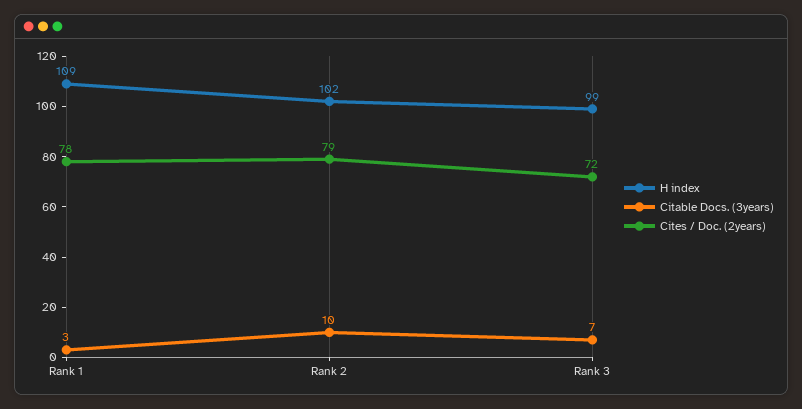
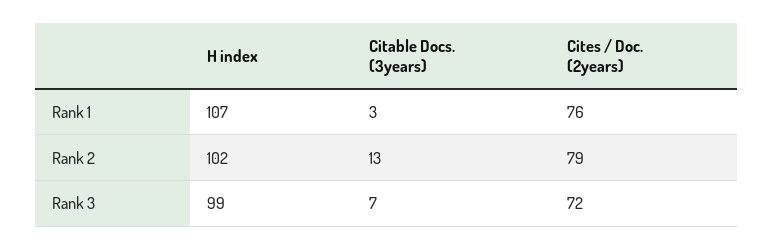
H index, Rank 1: 109 -> 107
Cites / Doc. (2years), Rank 1: 78 -> 76
Citable Docs. (3years), Rank 2: 10 -> 13

